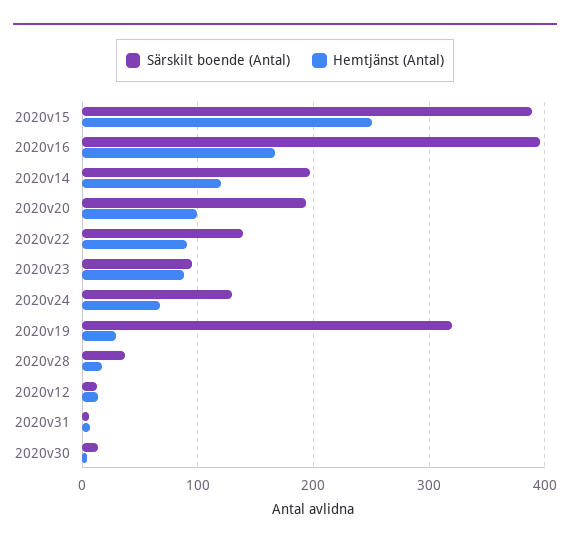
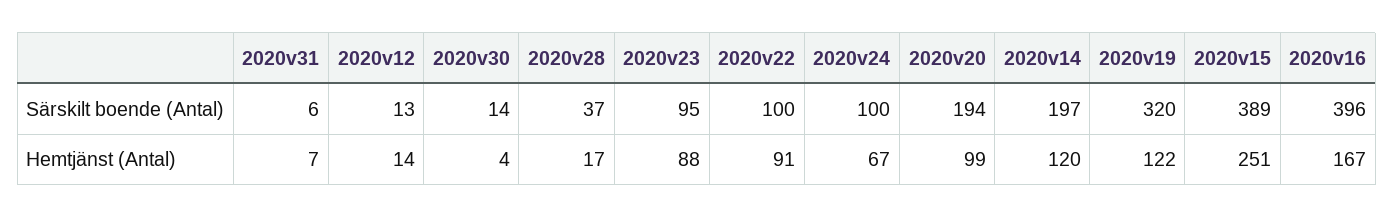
Särskilt boende (Antal), 2020v22: 140 -> 100
Särskilt boende (Antal), 2020v24: 130 -> 100
Hemtjänst (Antal), 2020v19: 30 -> 122

